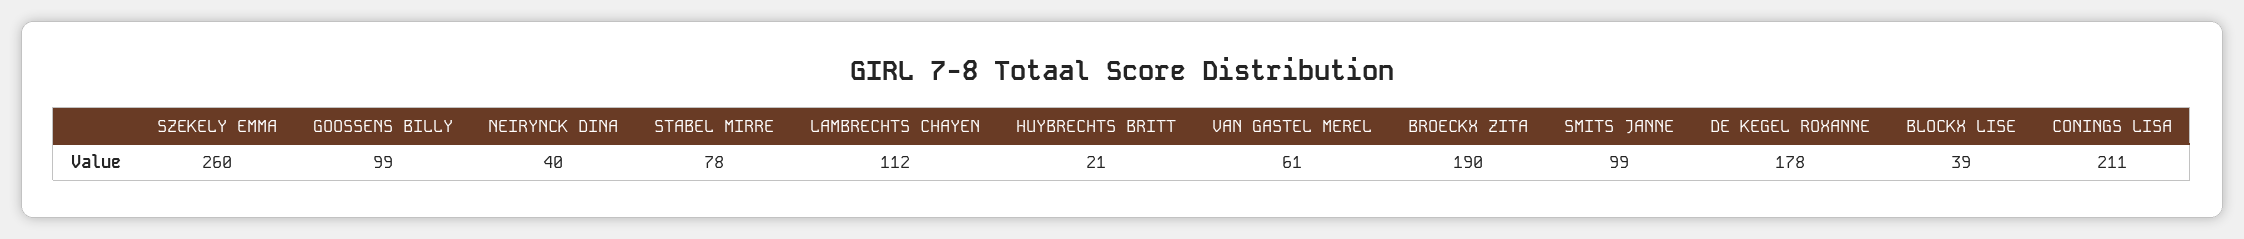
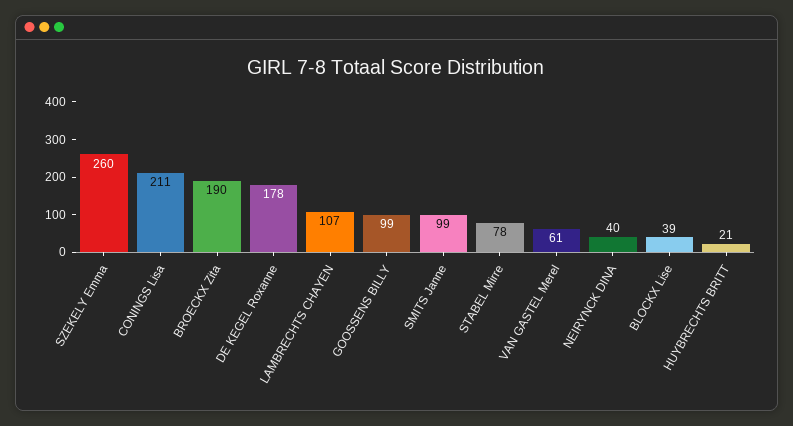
LAMBRECHTS CHAYEN: 112 -> 107

